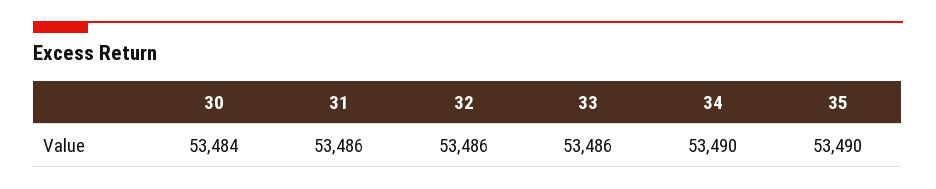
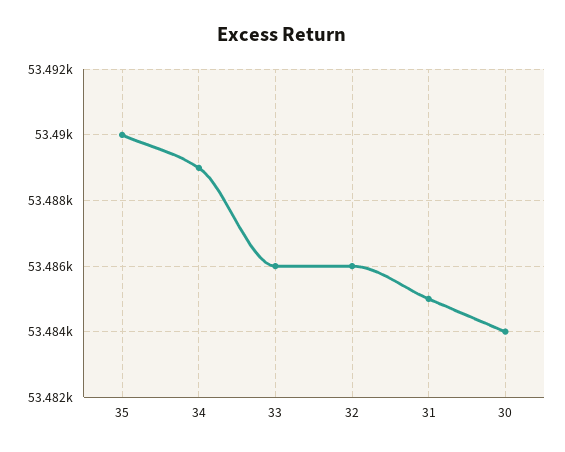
31: 53486 -> 53485
34: 53490 -> 53489

